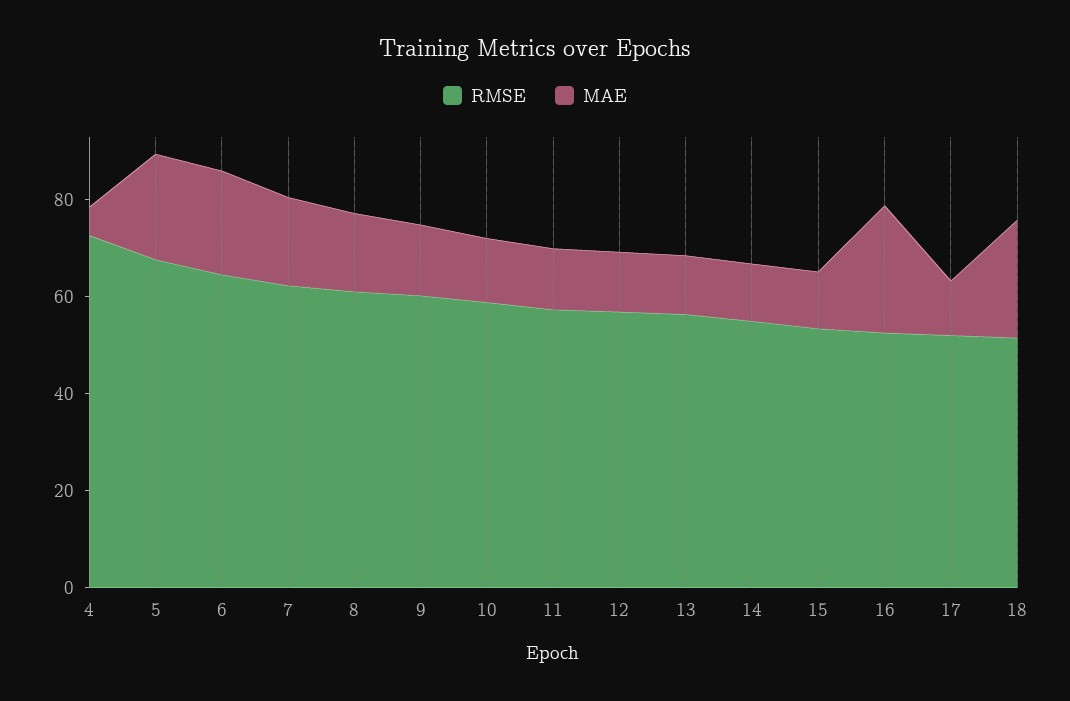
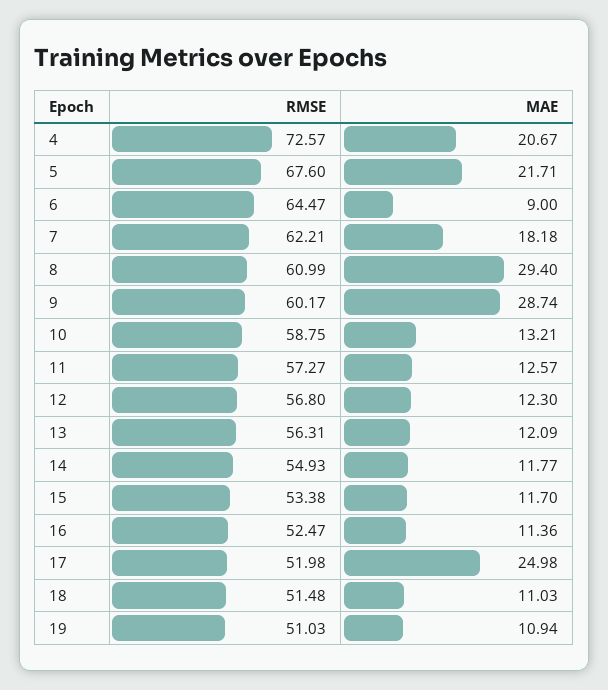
MAE, 4: 5 -> 20.67
MAE, 6: 20 -> 9
MAE, 8: 15 -> 29.4
MAE, 9: 15 -> 28.74
MAE, 16: 25 -> 11.36
MAE, 17: 10 -> 24.98
MAE, 18: 25 -> 11.03
RMSE, 19: none -> 51.03
MAE, 19: none -> 10.94

